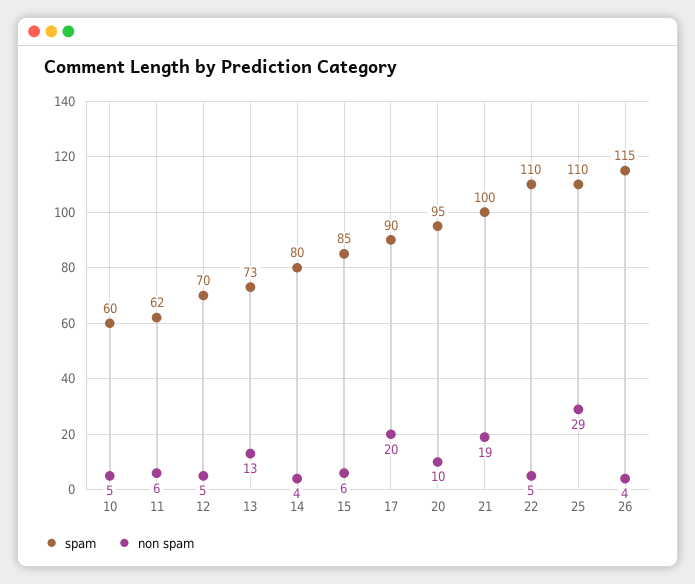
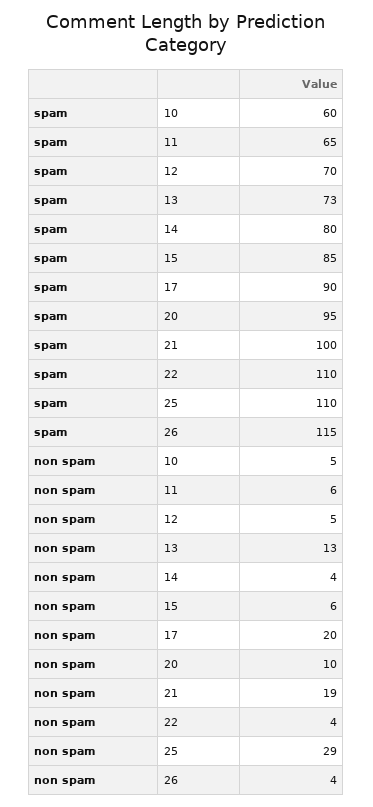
spam, 11: 62 -> 65
non spam, 22: 5 -> 4

